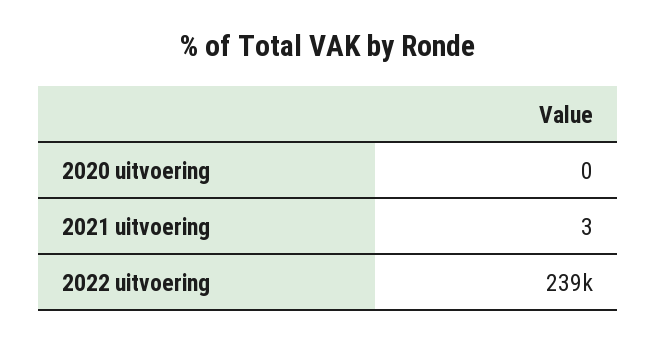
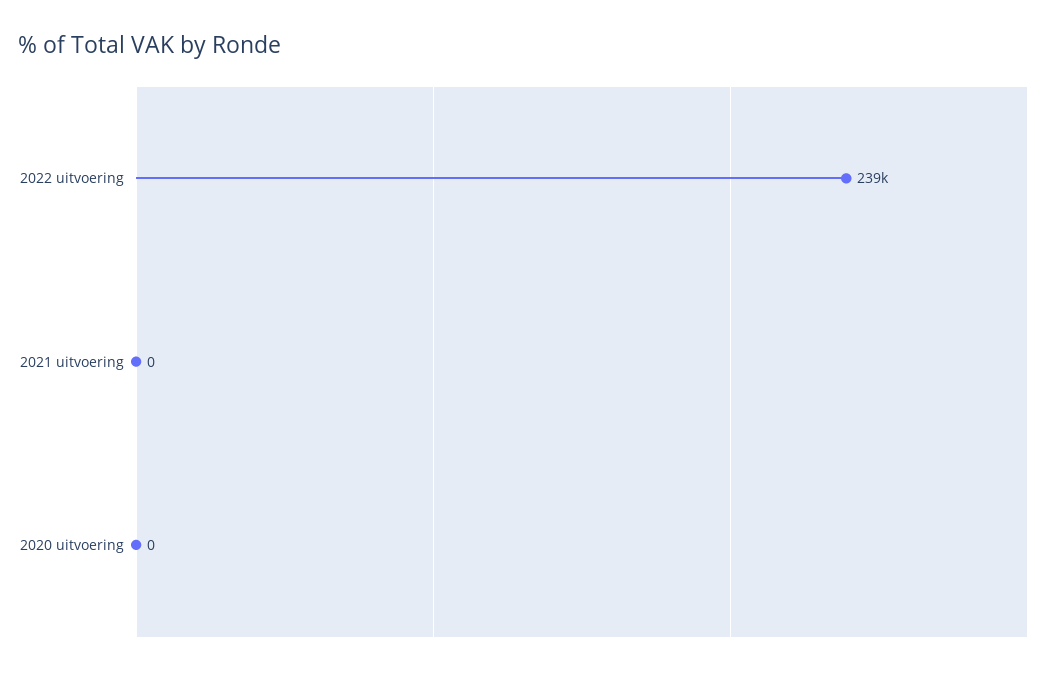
2021 uitvoering: 3 -> 0

